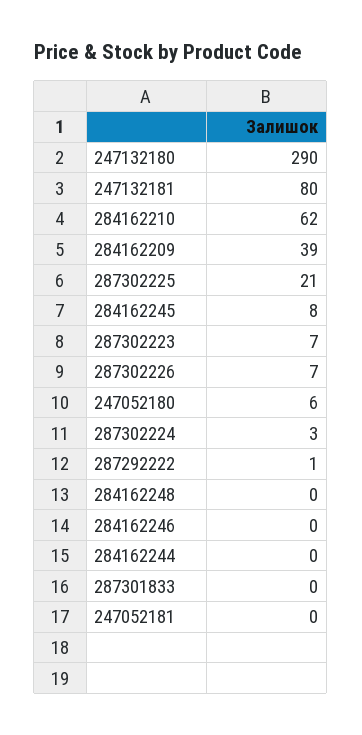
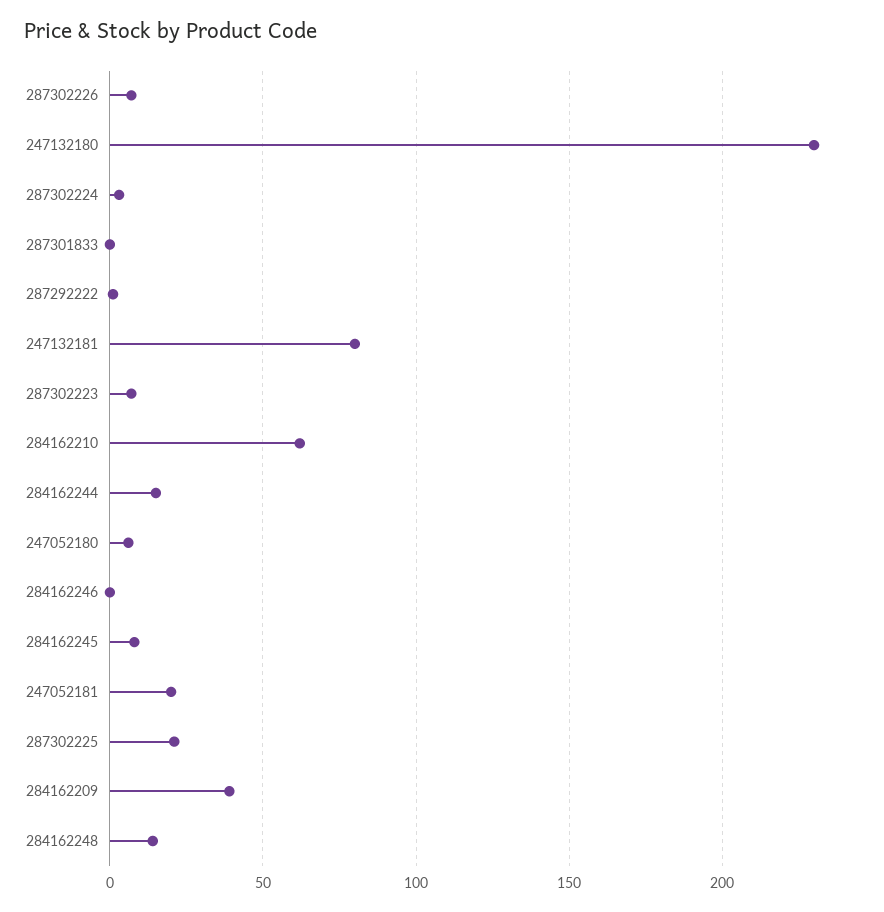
247132180: 290 -> 230
284162248: 0 -> 15
284162244: 0 -> 15
247052181: 0 -> 20

